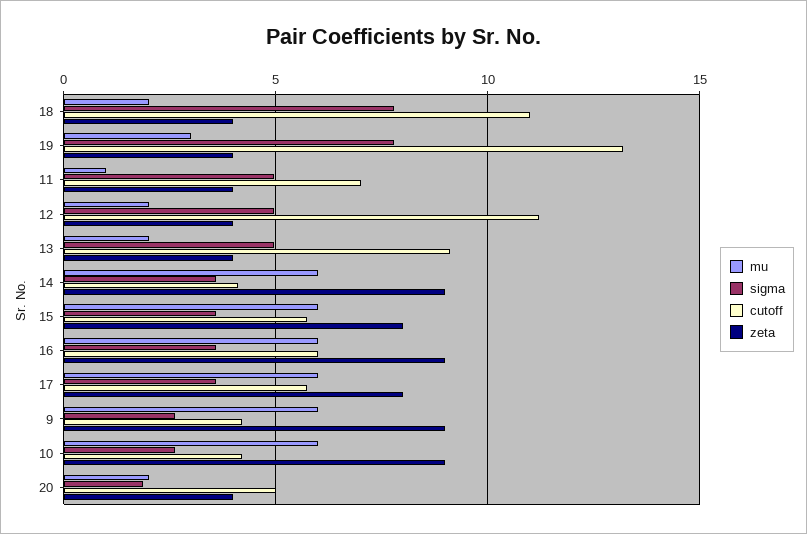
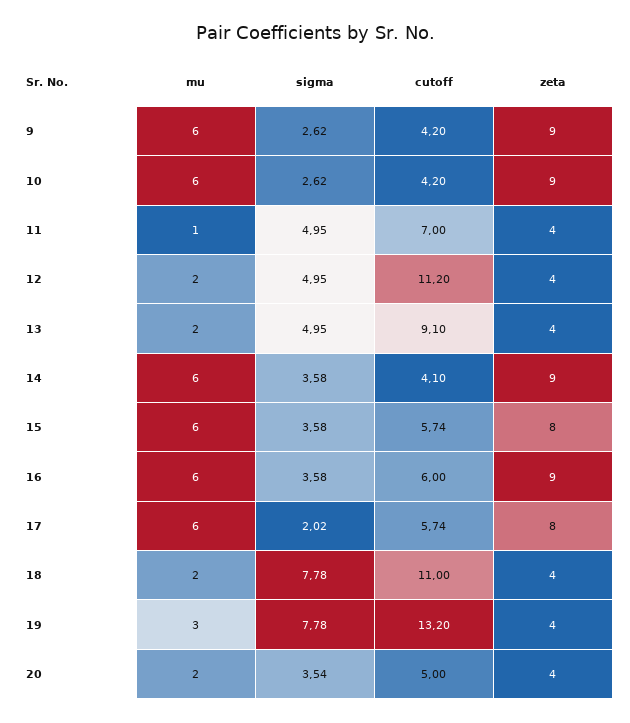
sigma, 17: 3.5 -> 2.02
sigma, 20: 2 -> 3.54

